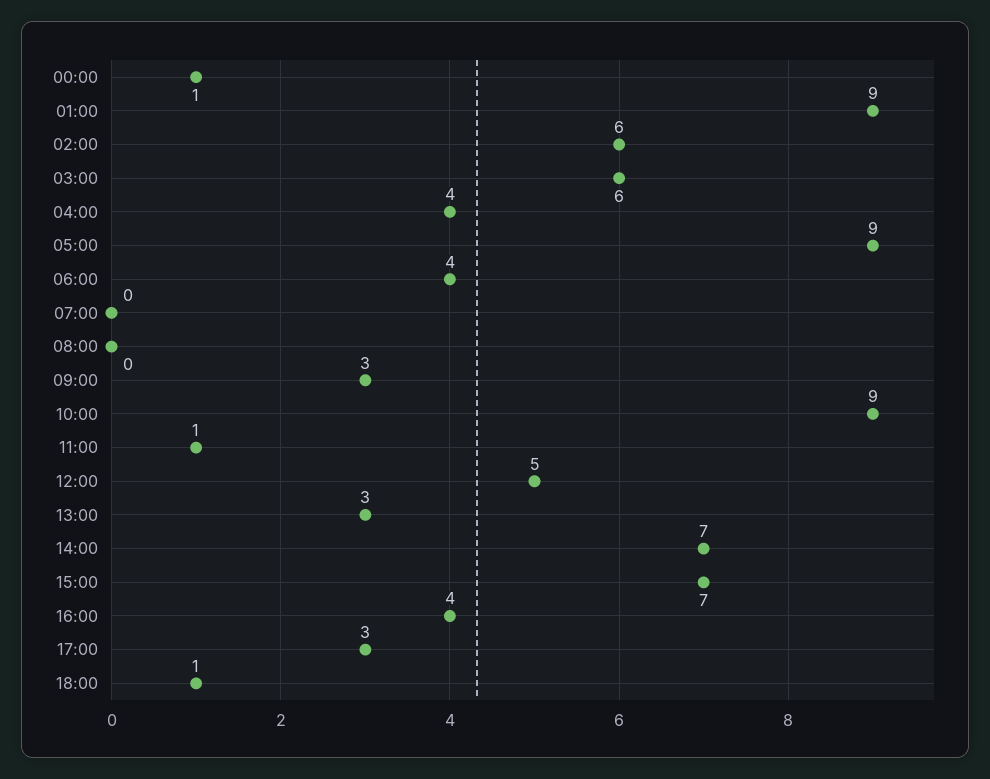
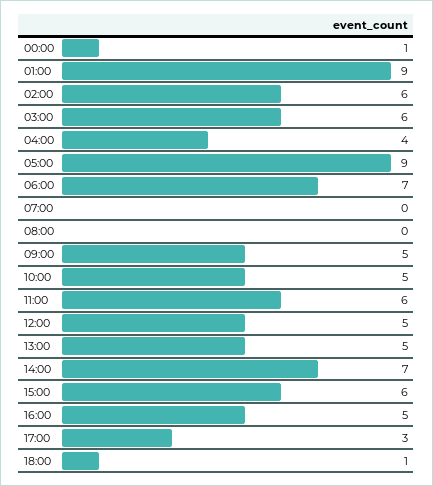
06:00: 4 -> 7
09:00: 3 -> 5
10:00: 9 -> 5
11:00: 1 -> 6
13:00: 3 -> 5
15:00: 7 -> 6
16:00: 4 -> 5

